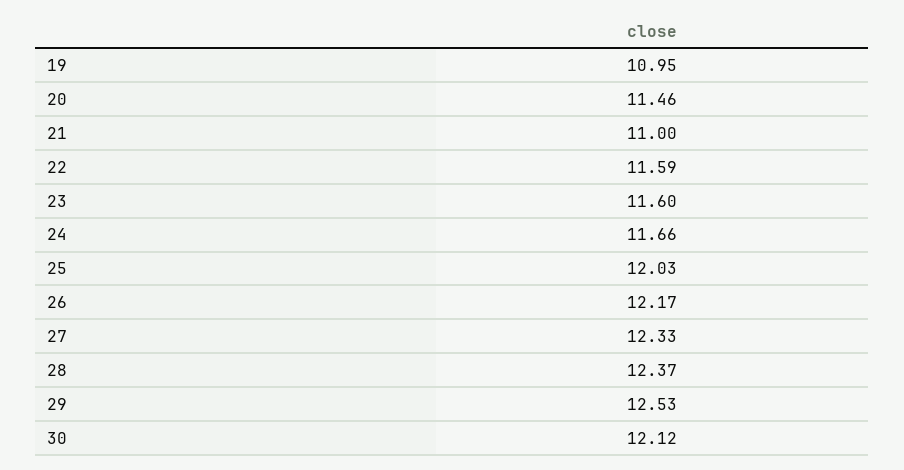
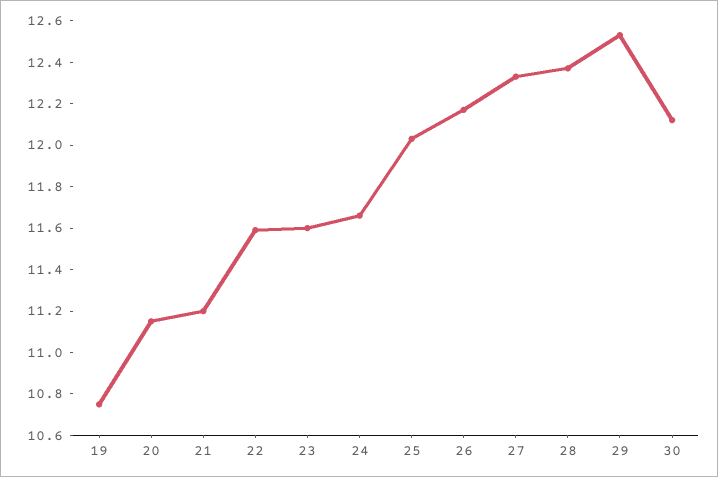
19: 10.95 -> 10.75
20: 11.46 -> 11.15
21: 11 -> 11.2

